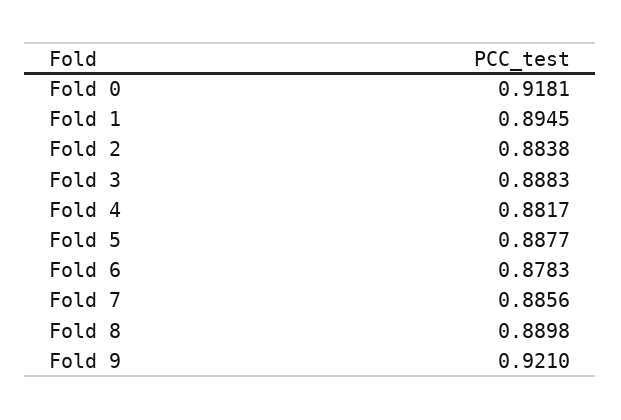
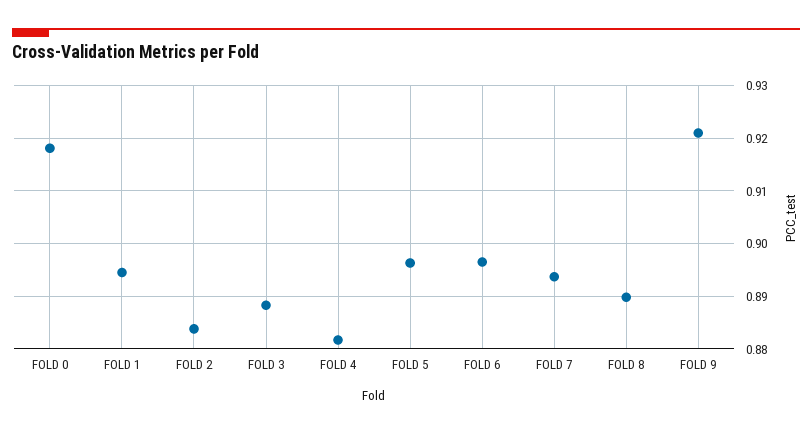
Fold 5: 0.8877 -> 0.896
Fold 6: 0.8783 -> 0.896
Fold 7: 0.8856 -> 0.894

